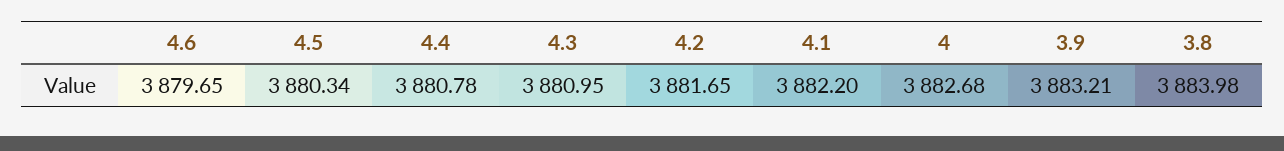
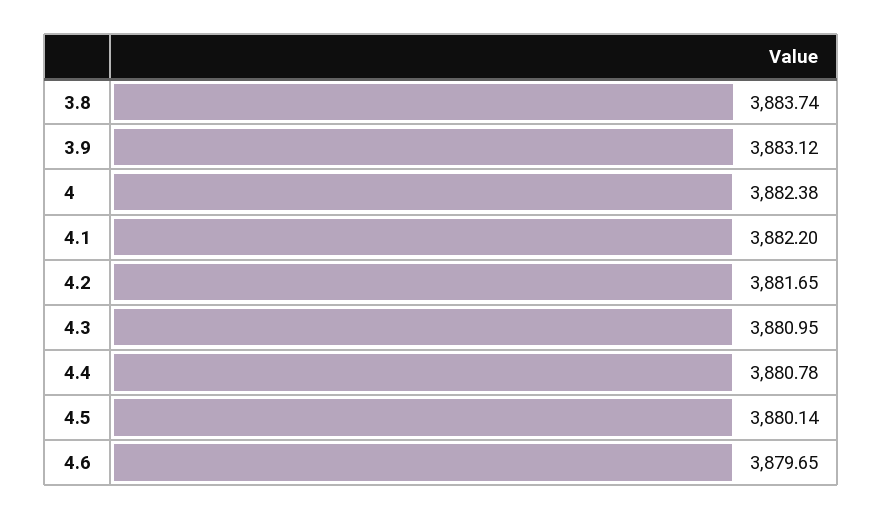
4.5: 3880.34 -> 3880.14
4: 3882.68 -> 3882.38
3.9: 3883.21 -> 3883.12
3.8: 3883.98 -> 3883.74

